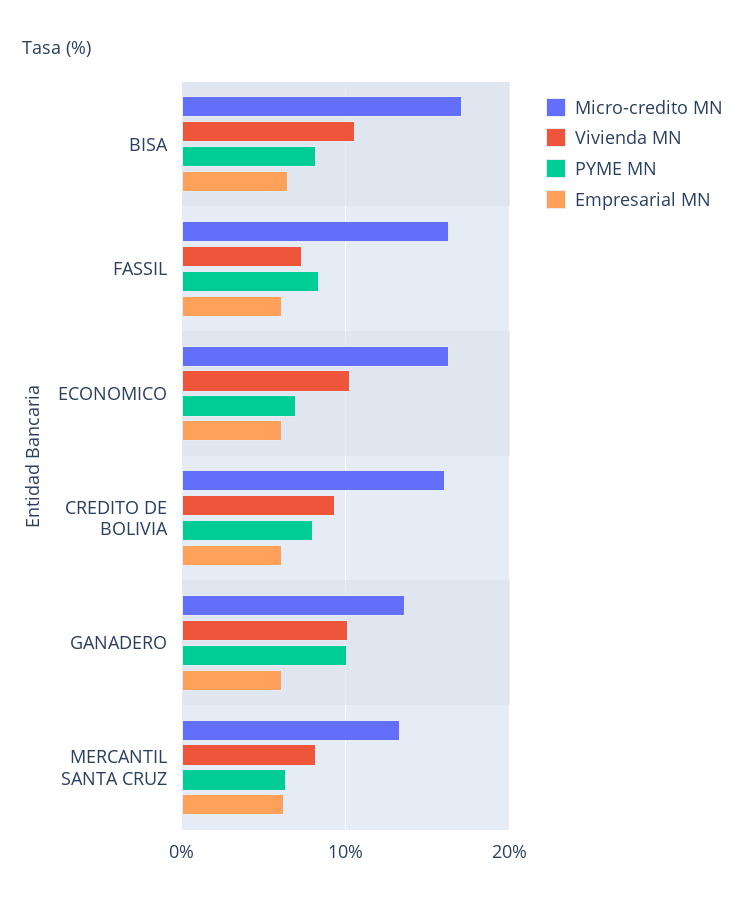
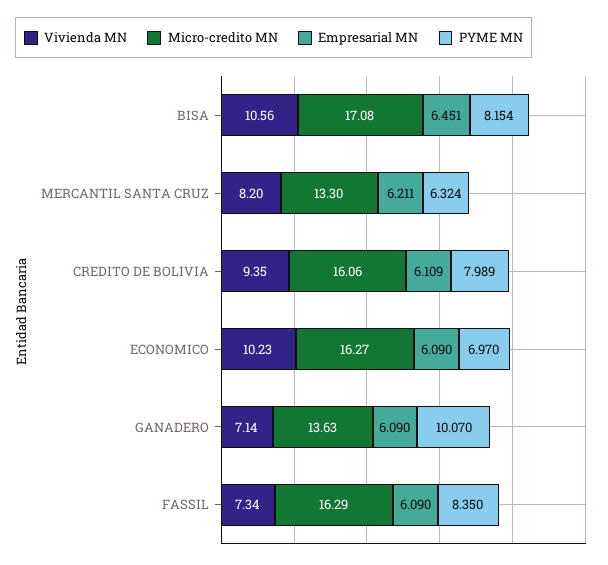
Vivienda MN, GANADERO: 10 -> 7.14

